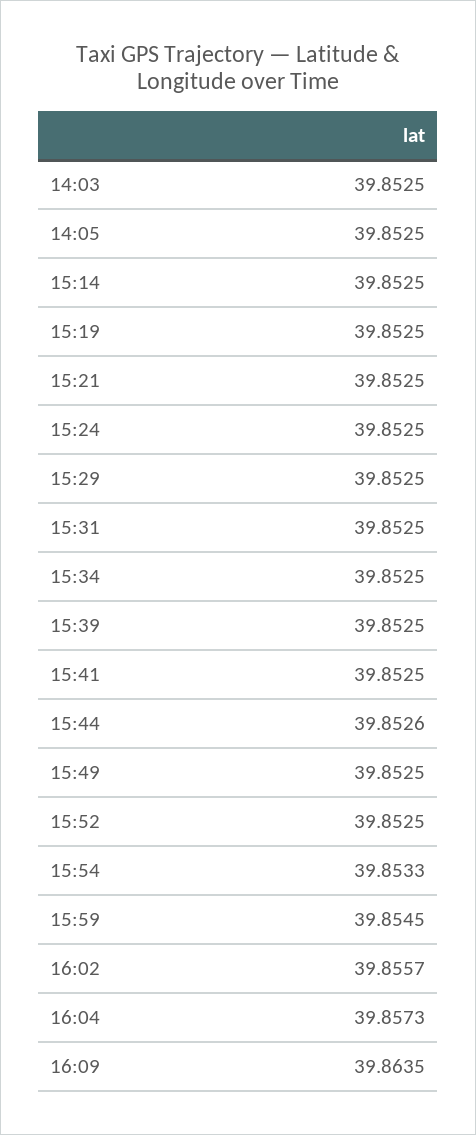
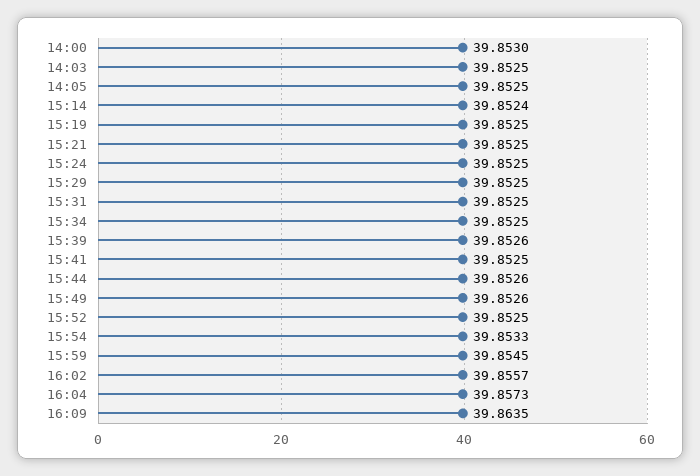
15:14: 39.8525 -> 39.8524
15:39: 39.8525 -> 39.8526
15:49: 39.8525 -> 39.8526
14:00: none -> 39.853

